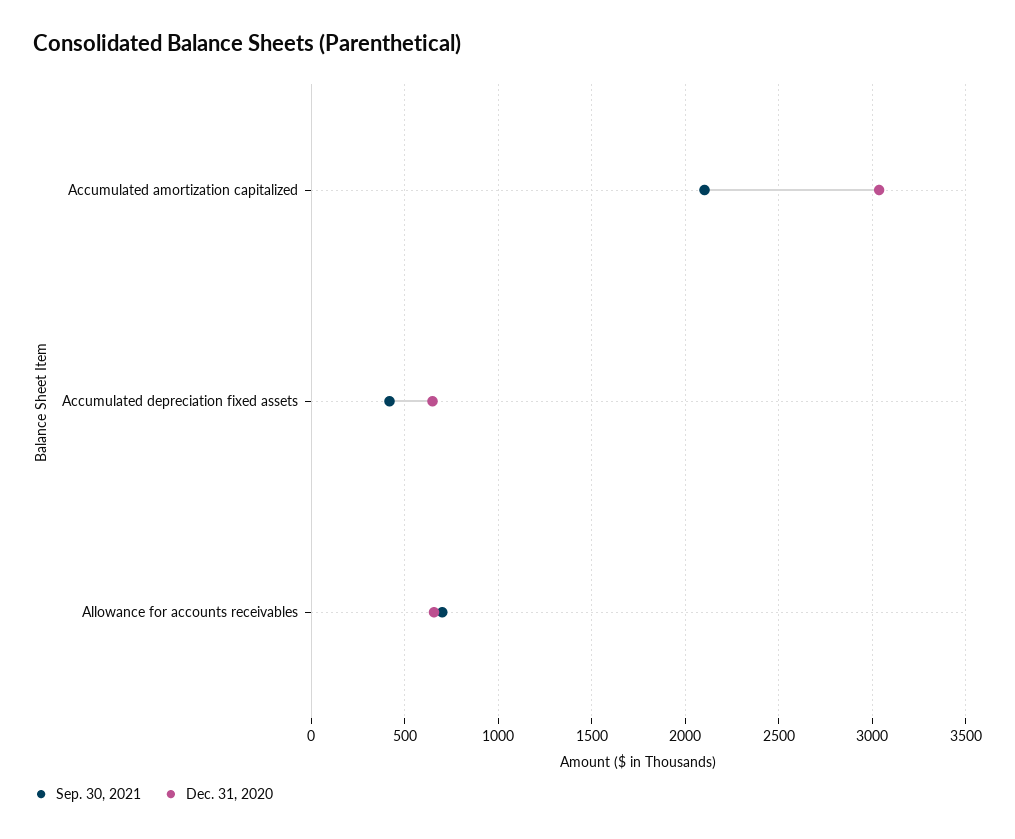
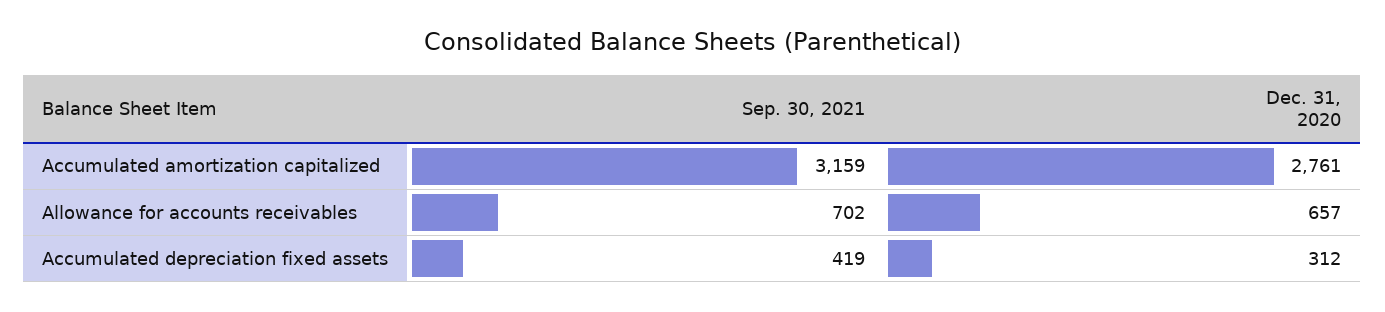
Sep. 30, 2021, Accumulated amortization capitalized: 2100 -> 3159
Dec. 31, 2020, Accumulated amortization capitalized: 3050 -> 2761
Dec. 31, 2020, Accumulated depreciation fixed assets: 650 -> 312

